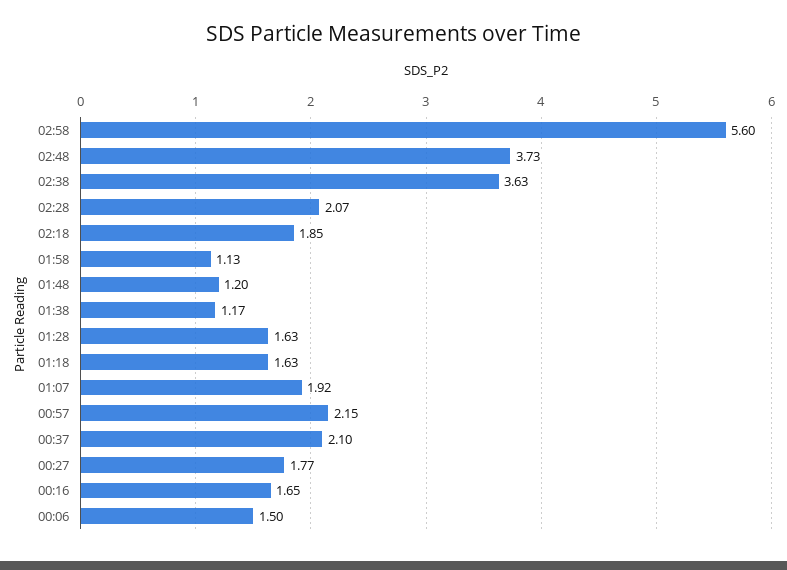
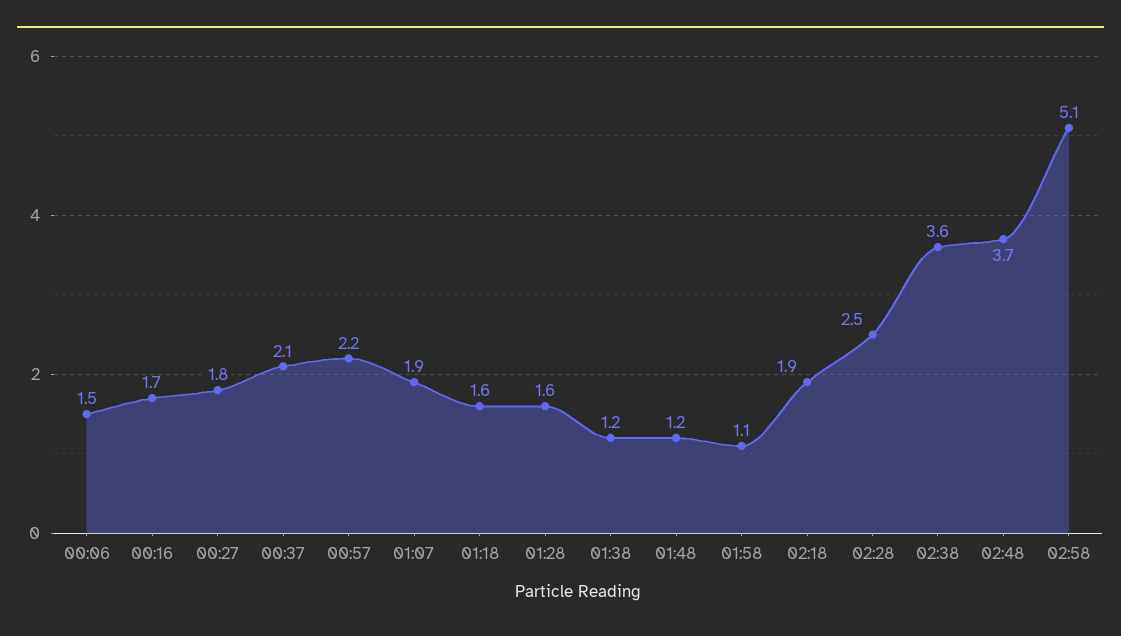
02:58: 5.6 -> 5.1
02:28: 2.07 -> 2.5

